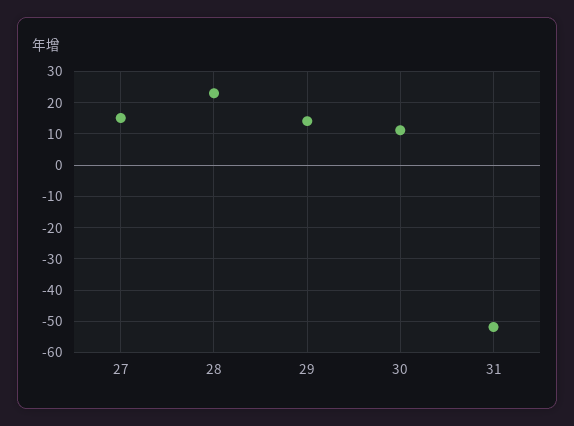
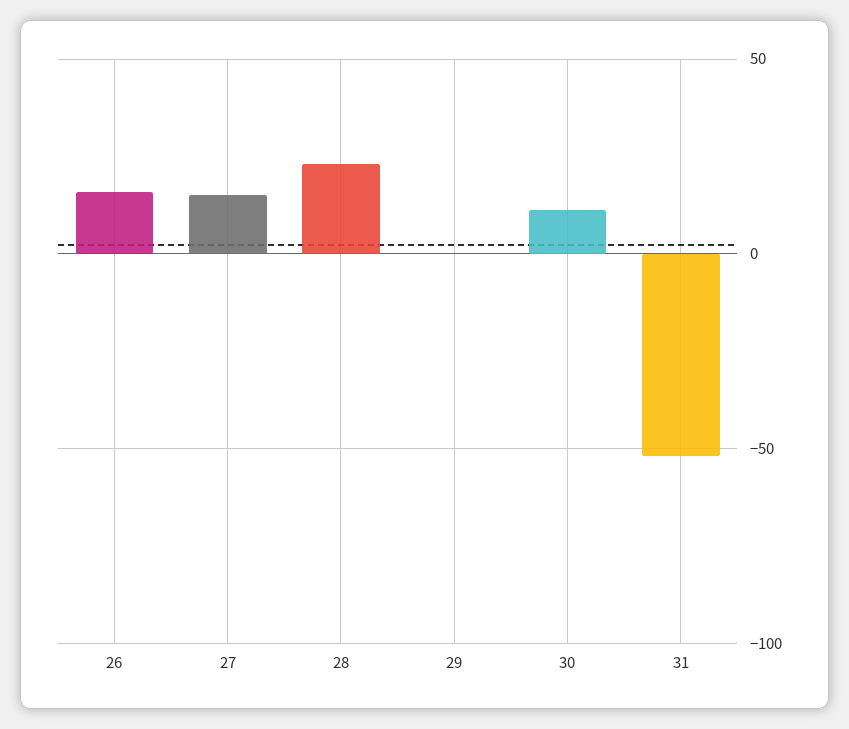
29: 14 -> 0
26: none -> 15

